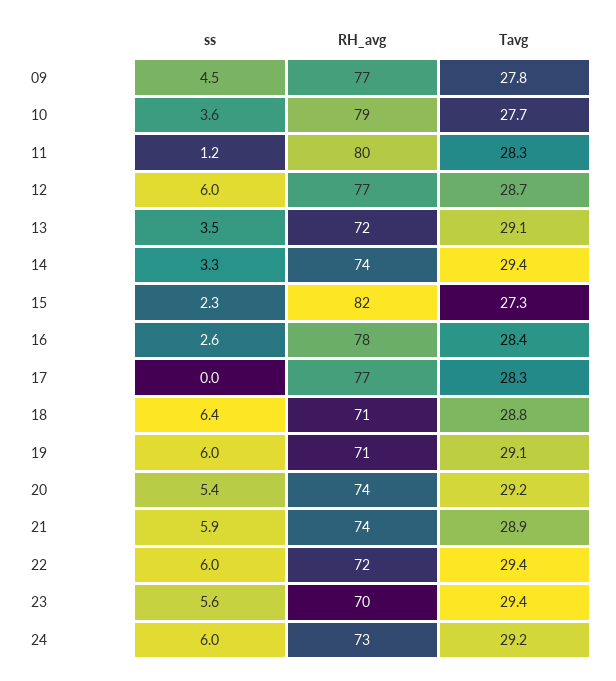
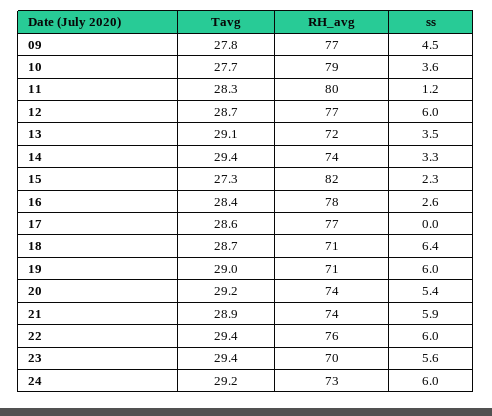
Tavg, 17: 28.3 -> 28.6
Tavg, 18: 28.8 -> 28.7
Tavg, 19: 29.1 -> 29
RH_avg, 22: 72 -> 76

